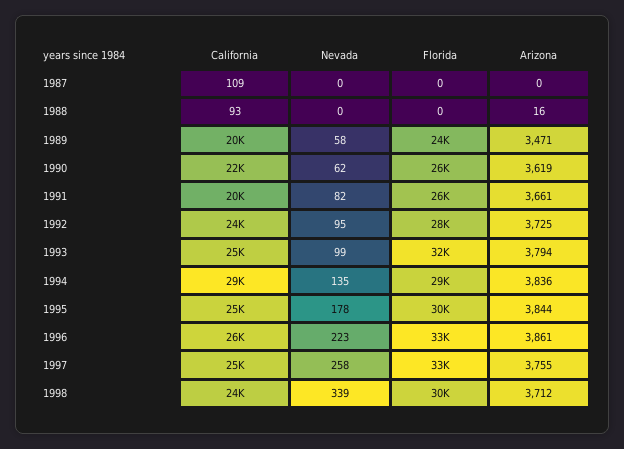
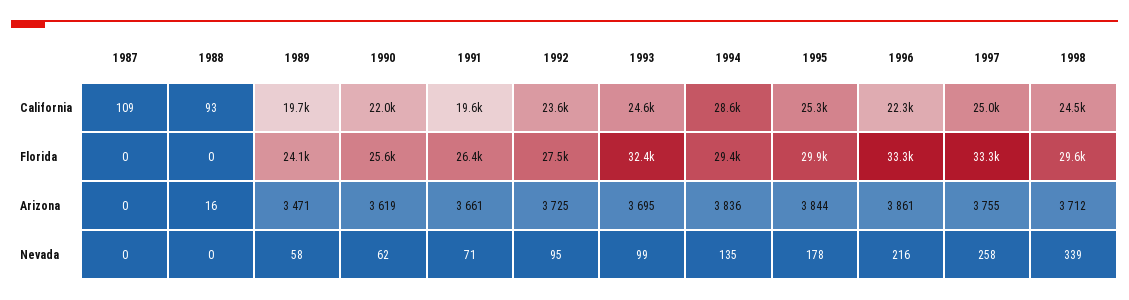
Nevada, 1991: 82 -> 71
Arizona, 1993: 3794 -> 3695
California, 1996: 26000 -> 22300
Nevada, 1996: 223 -> 216

